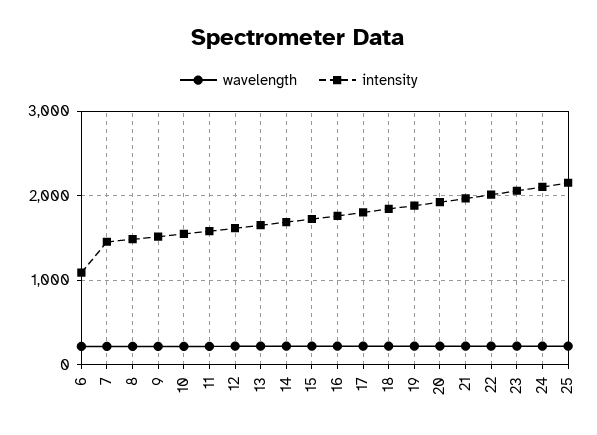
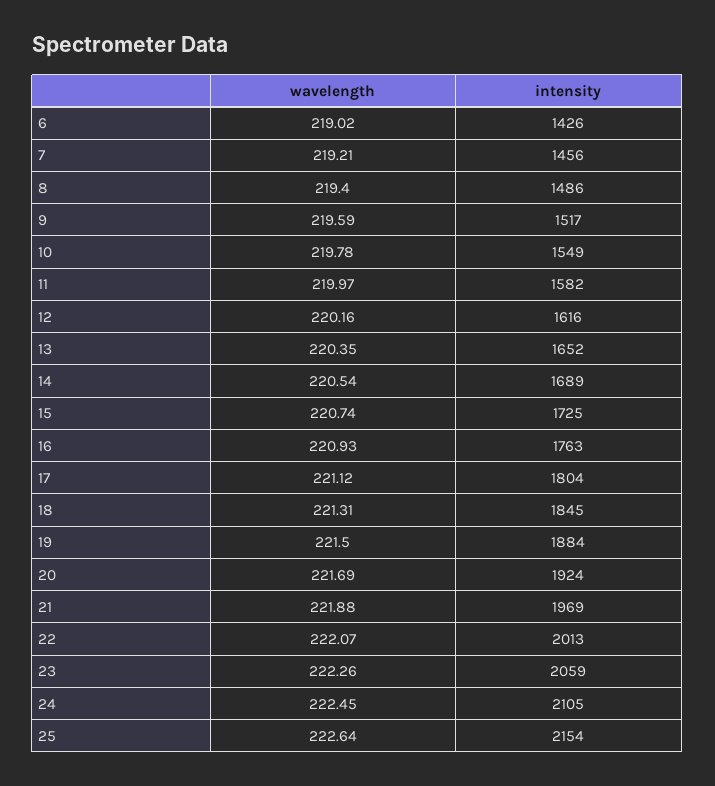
intensity, 6: 1100 -> 1426

